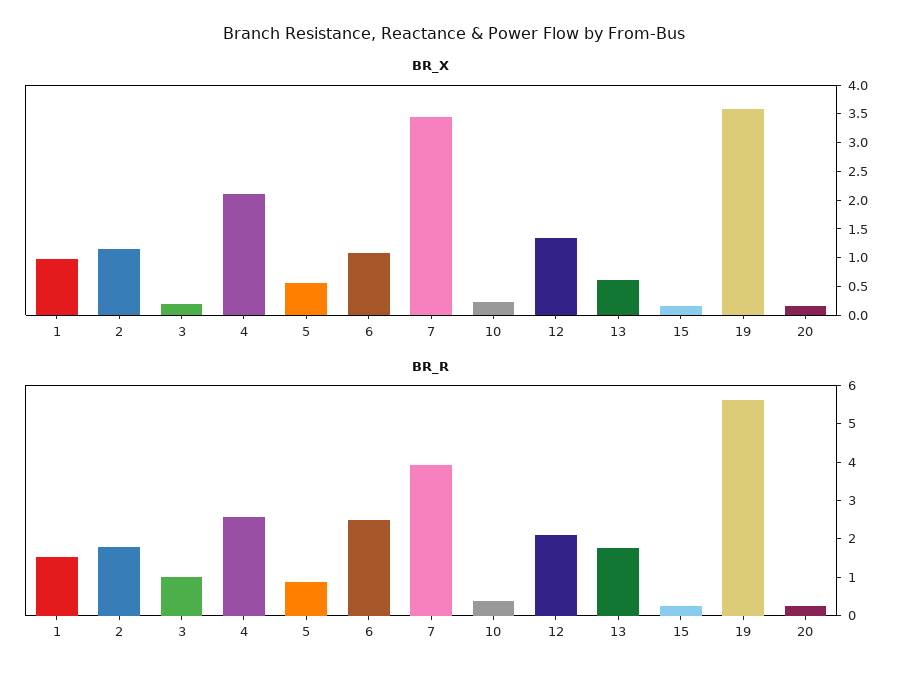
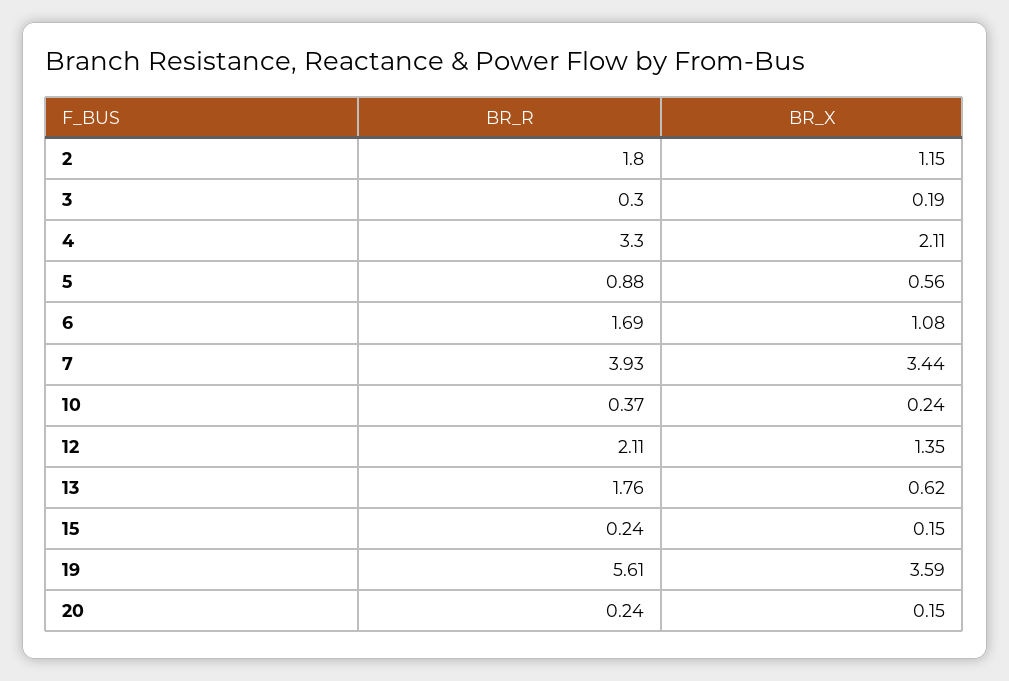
BR_X, 1: 1 -> none
BR_R, 1: 1.5 -> none
BR_R, 3: 1 -> 0.3
BR_R, 4: 2.5 -> 3.3
BR_R, 6: 2.5 -> 1.69

